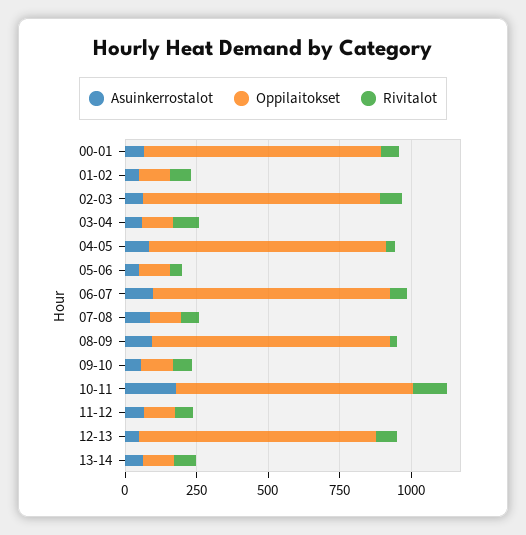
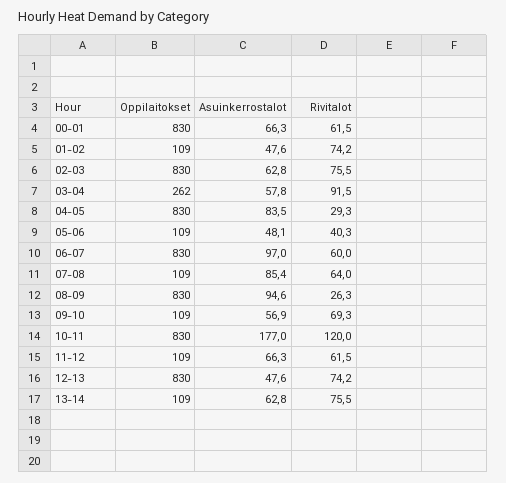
Oppilaitokset, 03-04: 100 -> 262

